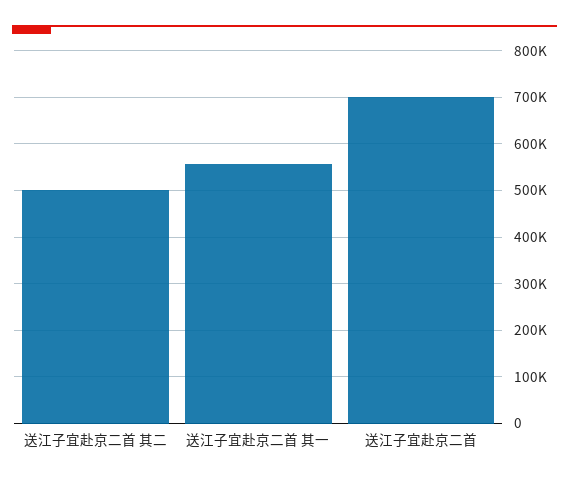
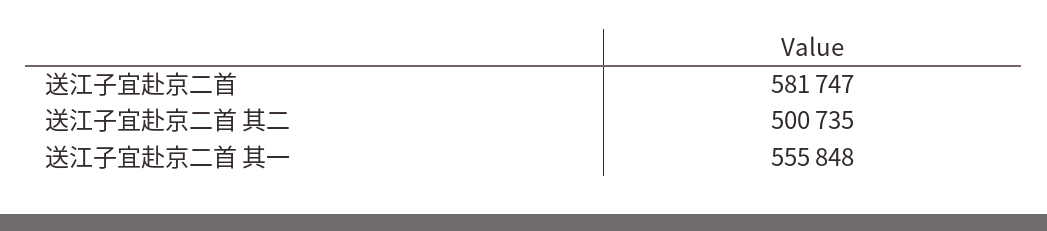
送江子宜赴京二首: 700000 -> 581747

